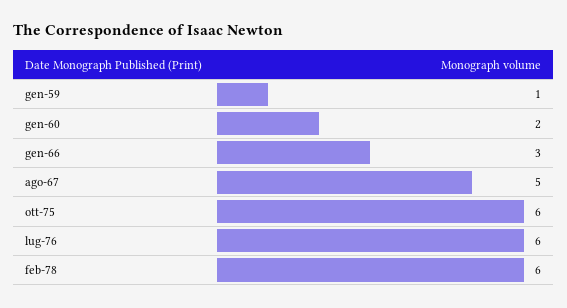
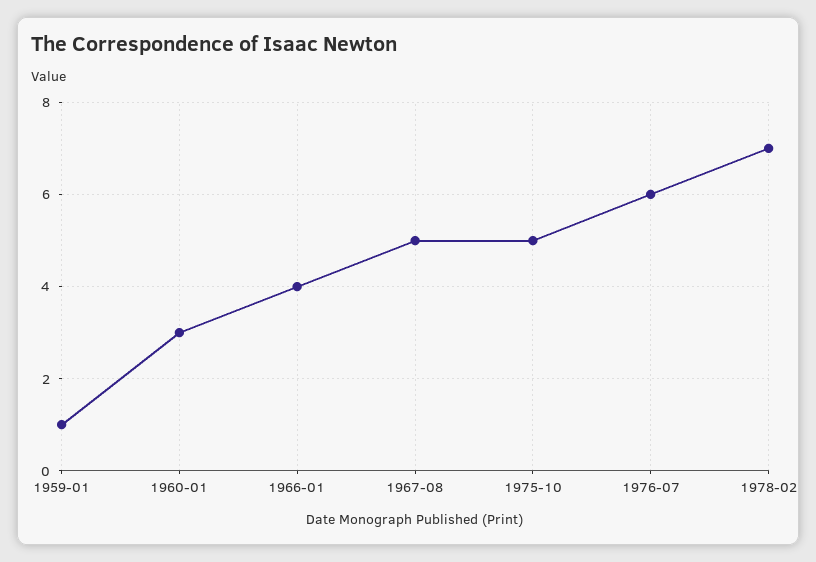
gen-60: 2 -> 3
gen-66: 3 -> 4
ott-75: 6 -> 5
feb-78: 6 -> 7

